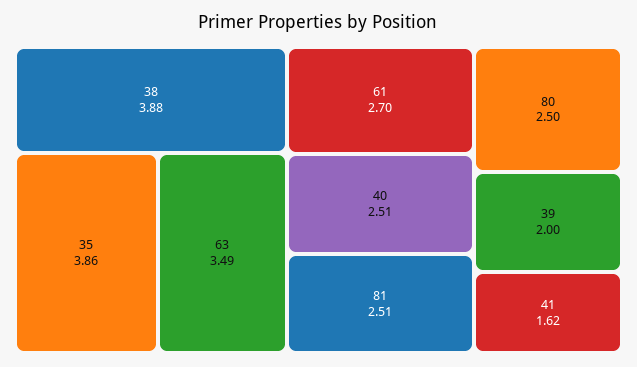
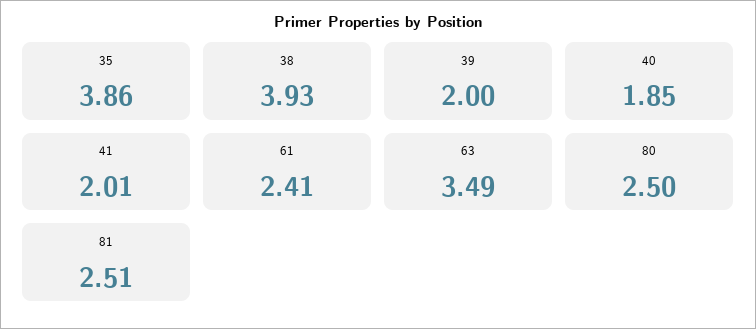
38: 3.88 -> 3.93
61: 2.7 -> 2.41
40: 2.51 -> 1.85
41: 1.62 -> 2.01

